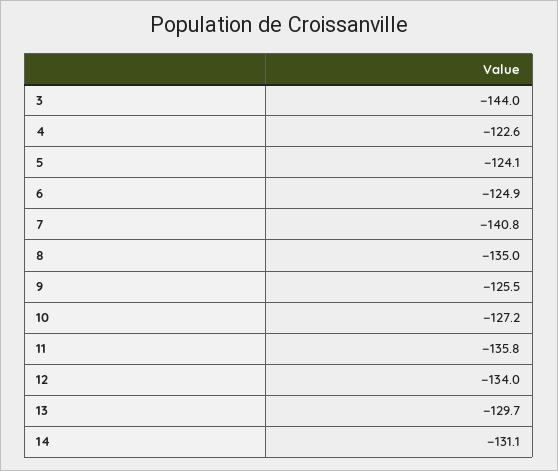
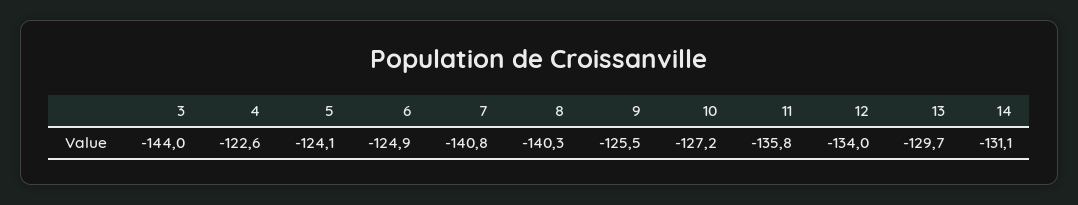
8: -135 -> -140.3

